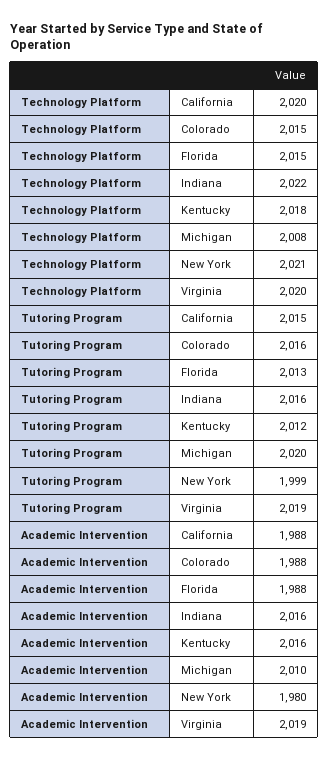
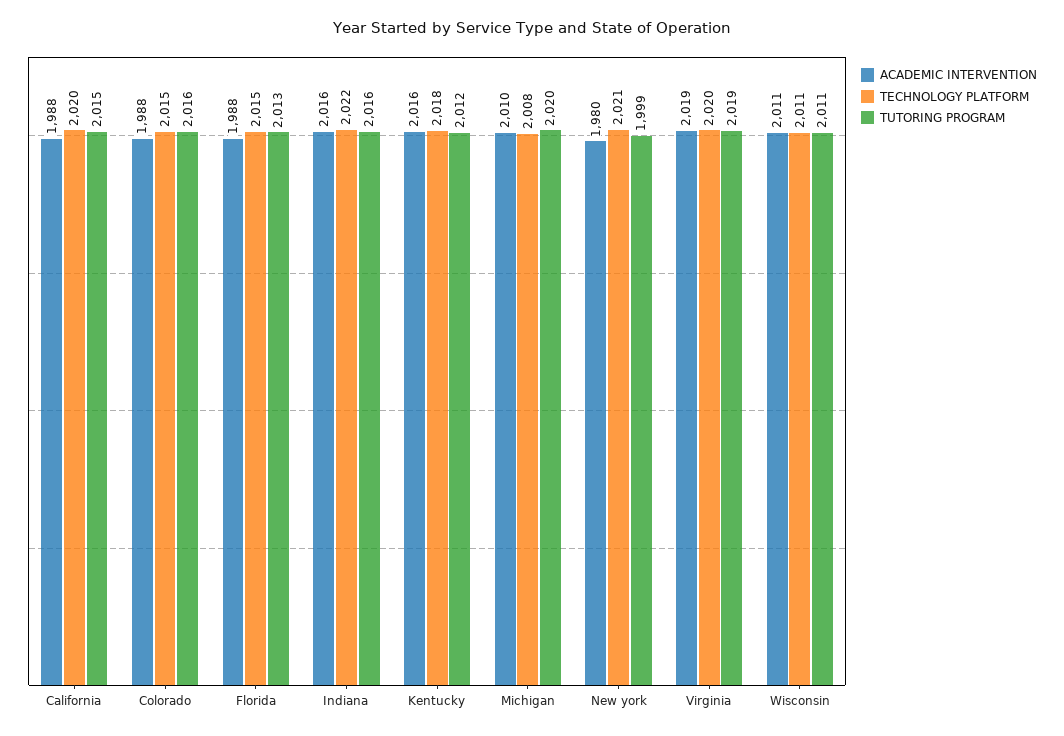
Academic Intervention, Wisconsin: none -> 2011
Technology Platform, Wisconsin: none -> 2011
Tutoring Program, Wisconsin: none -> 2011

